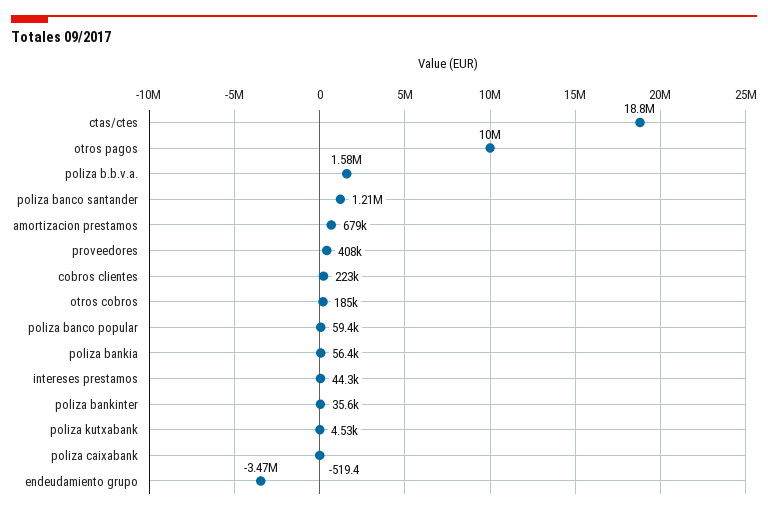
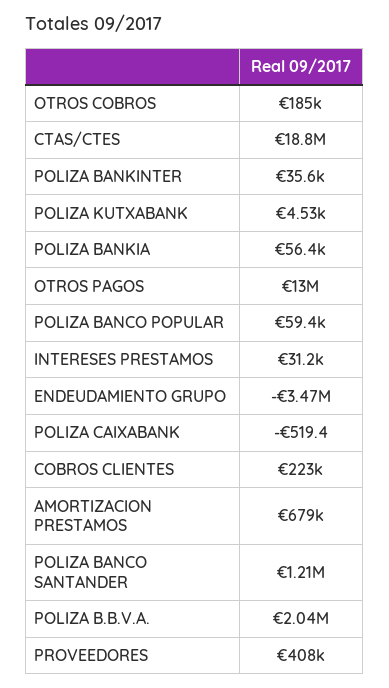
otros pagos: 10000000 -> 13000000
poliza b.b.v.a.: 1580000 -> 2040000
intereses prestamos: 44300 -> 31200

